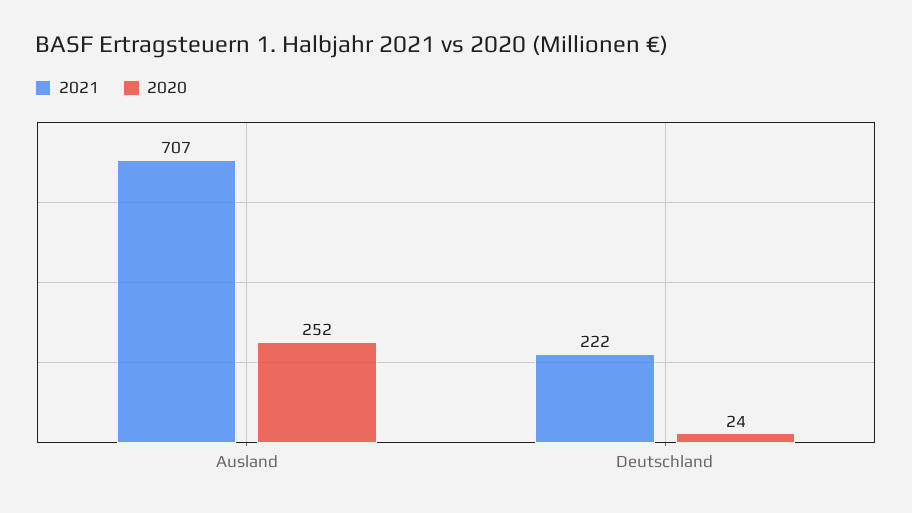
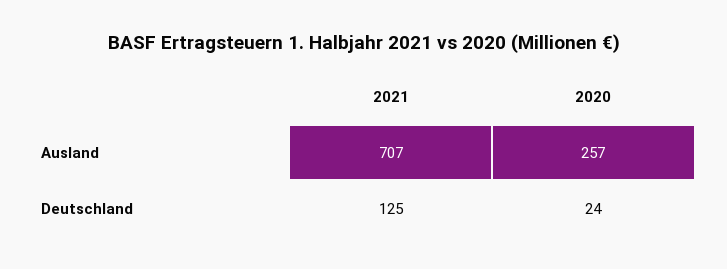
2020, Ausland: 252 -> 257
2021, Deutschland: 222 -> 125

